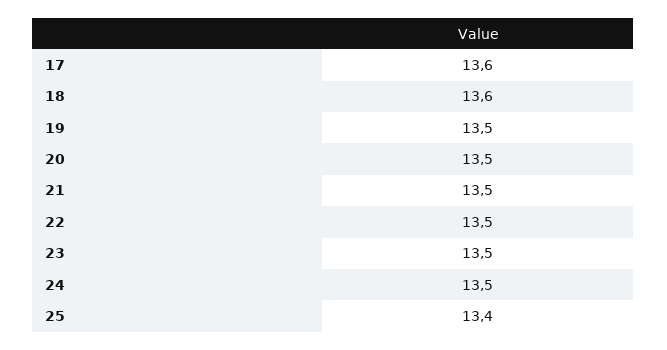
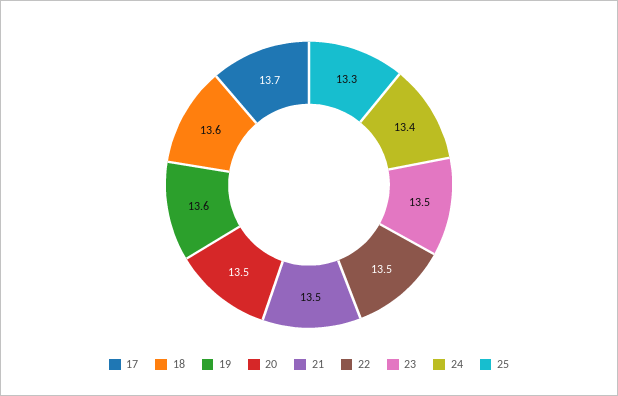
17: 13.6 -> 13.7
19: 13.5 -> 13.6
24: 13.5 -> 13.4
25: 13.4 -> 13.3

